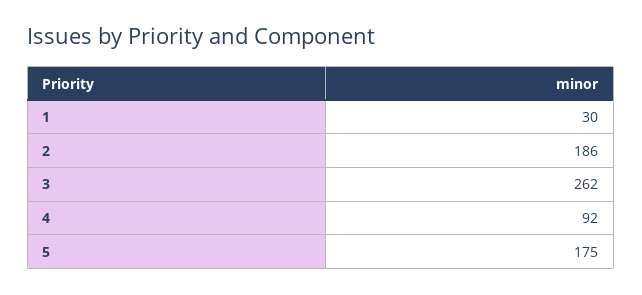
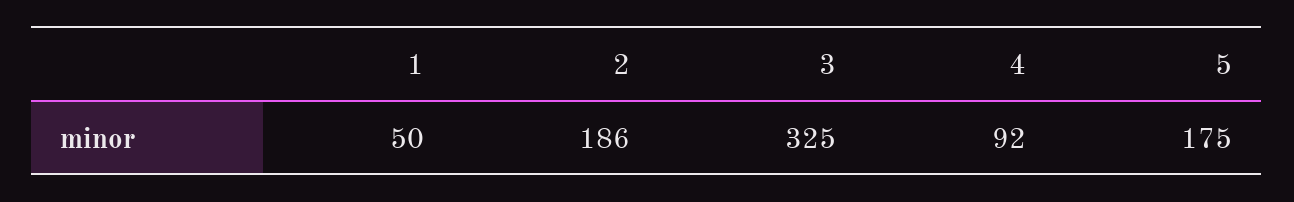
1: 30 -> 50
3: 262 -> 325

